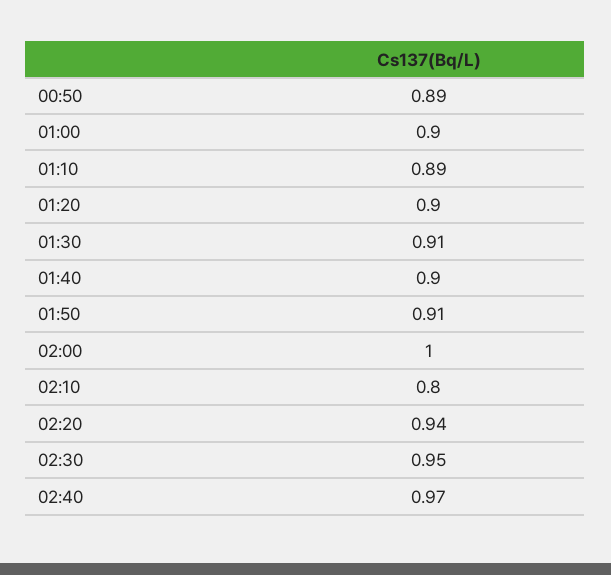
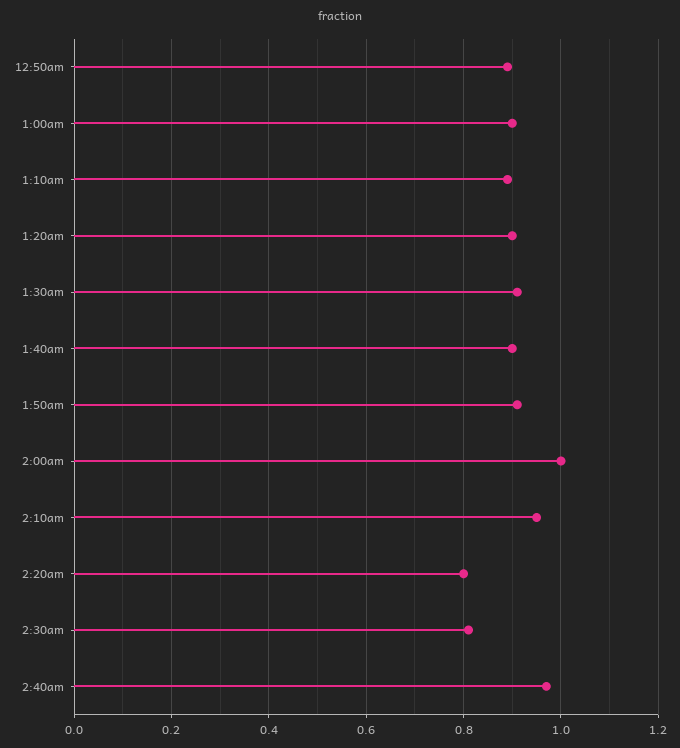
02:10: 0.8 -> 0.95
02:20: 0.94 -> 0.8
02:30: 0.95 -> 0.8

